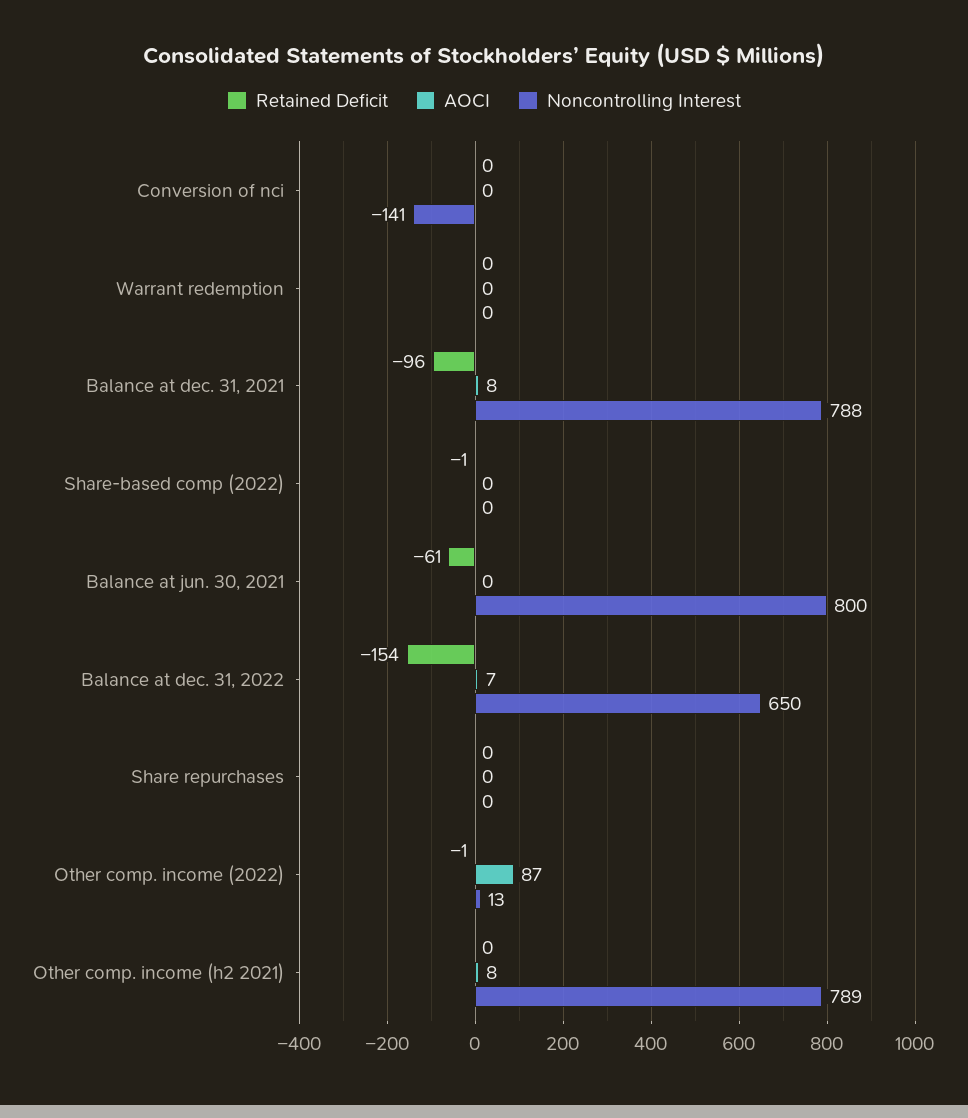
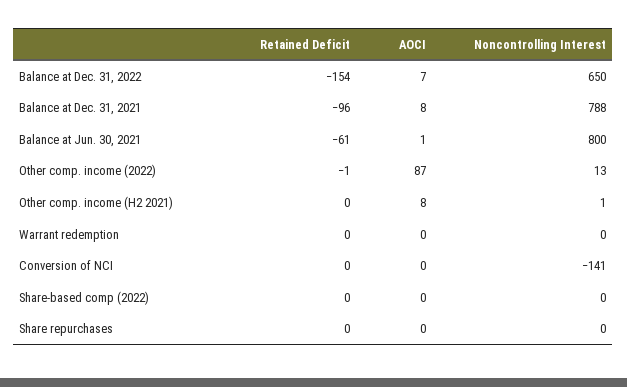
Retained Deficit, Share-based comp (2022): -1 -> 0
AOCI, Balance at jun. 30, 2021: 0 -> 1
Noncontrolling Interest, Other comp. income (h2 2021): 789 -> 1

